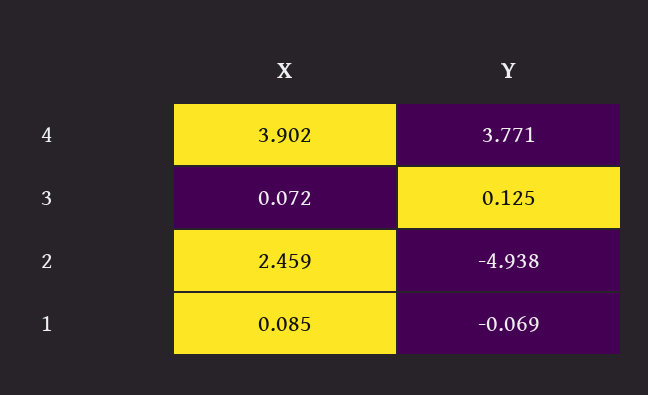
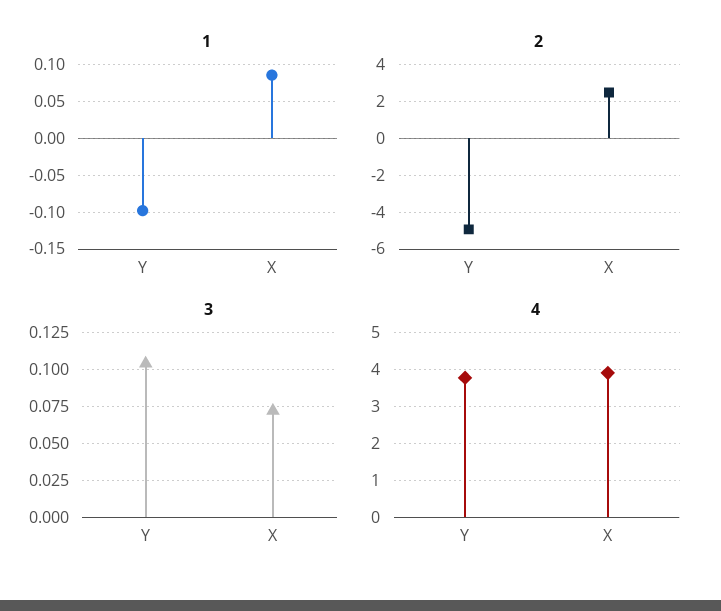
3, Y: 0.125 -> 0.105
1, Y: -0.069 -> -0.1

